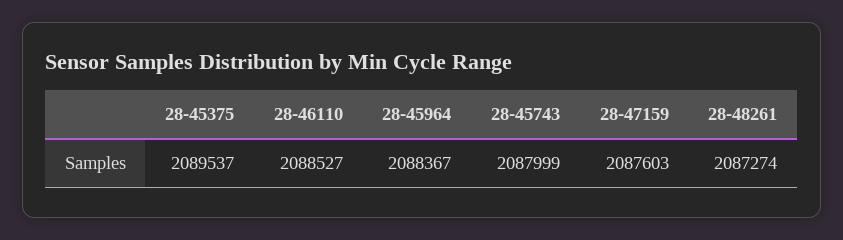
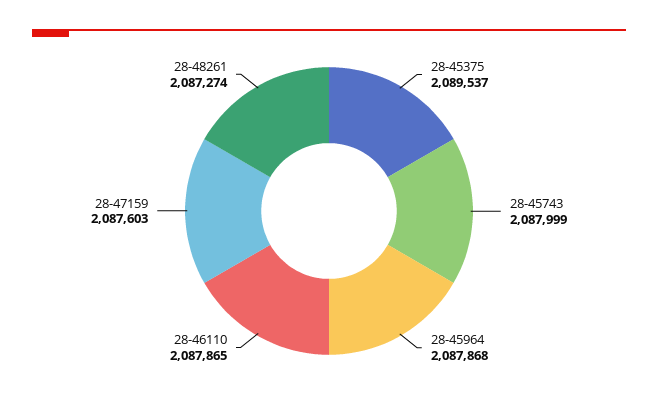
28-46110: 2088527 -> 2087865
28-45964: 2088367 -> 2087868

